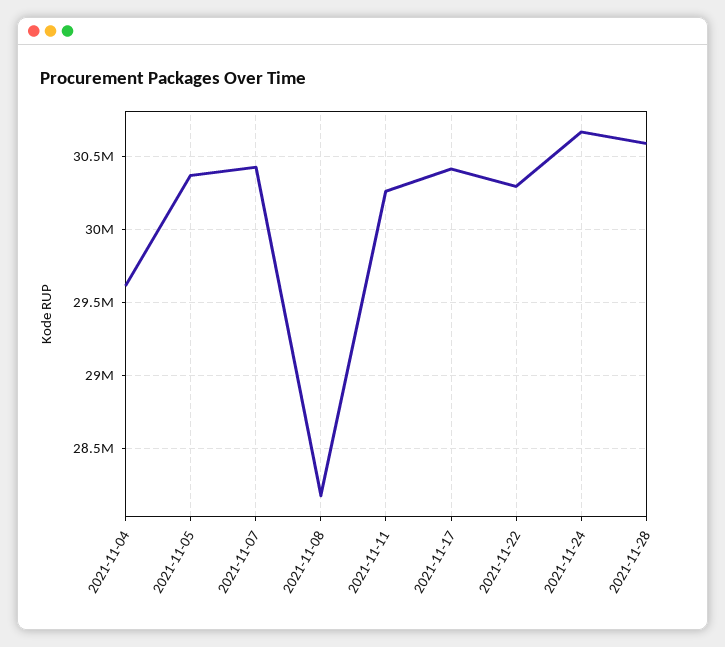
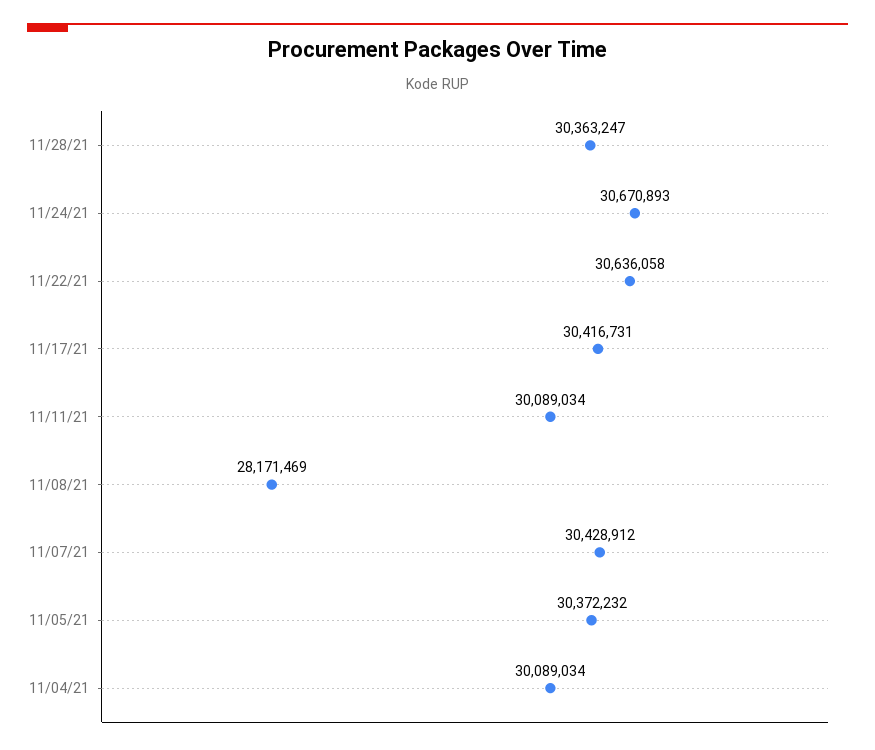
2021-11-04: 29600000 -> 30089034
2021-11-11: 30250000 -> 30089034
2021-11-22: 30300000 -> 30636058
2021-11-28: 30600000 -> 30363247

